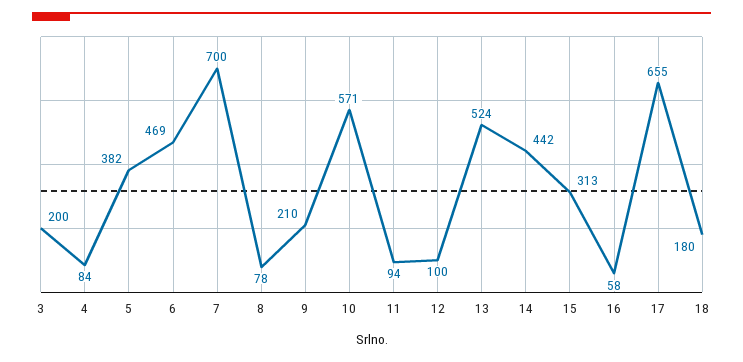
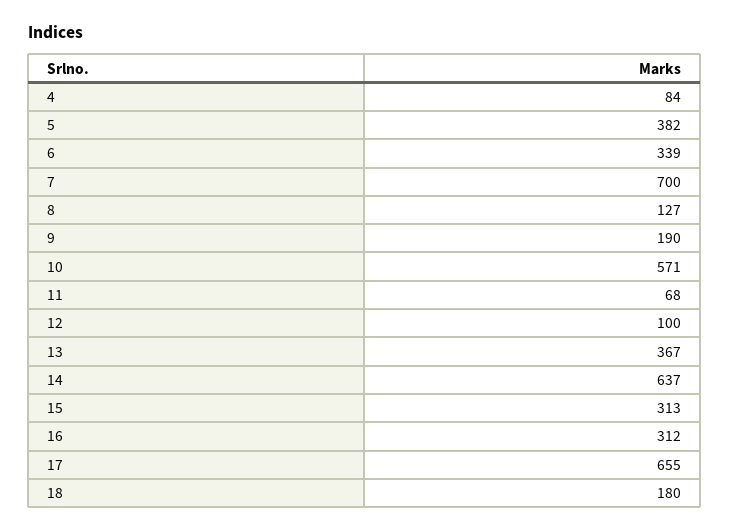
3: 200 -> none
6: 469 -> 339
8: 78 -> 127
9: 210 -> 190
11: 94 -> 68
13: 524 -> 367
14: 442 -> 637
16: 58 -> 312

